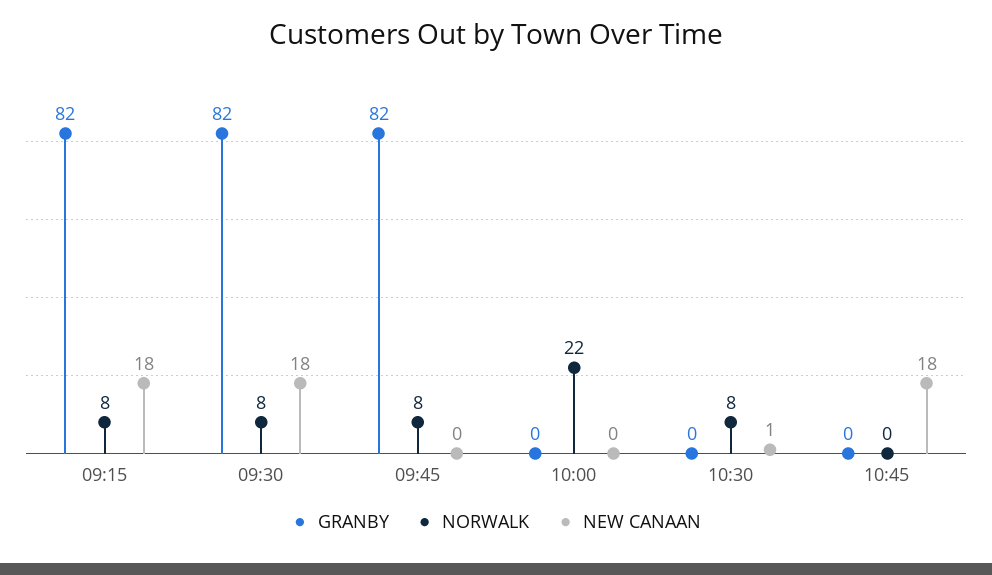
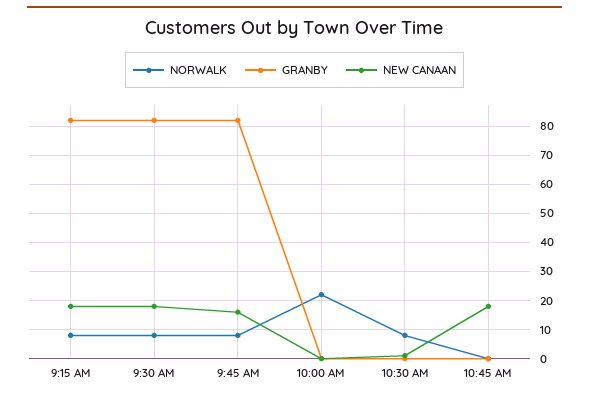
NEW CANAAN, 09:45: 0 -> 15

